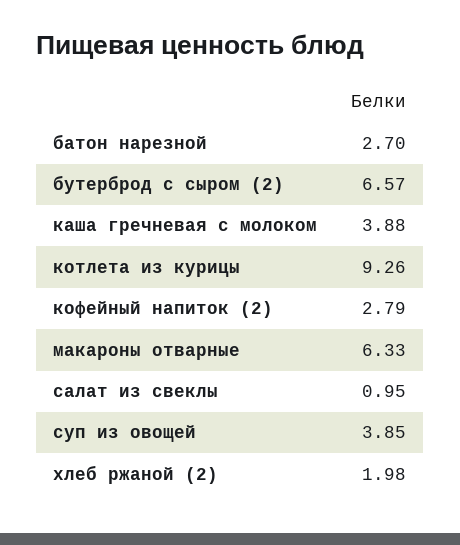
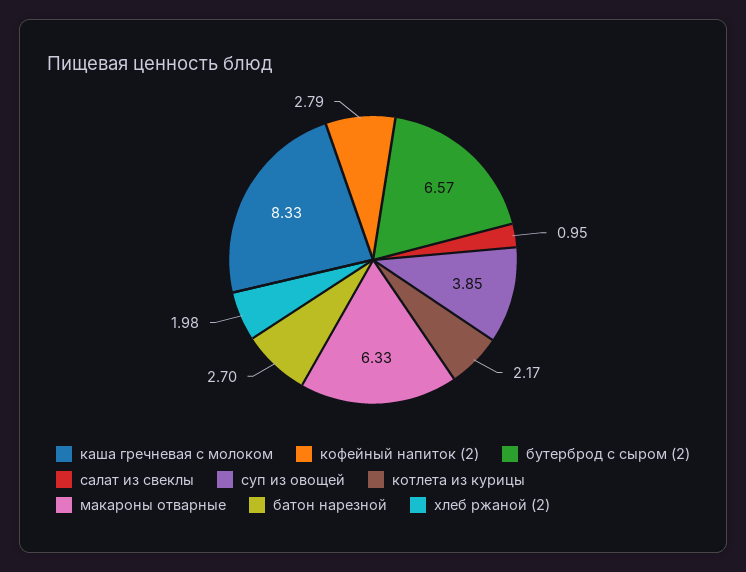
каша гречневая с молоком: 3.88 -> 8.33
котлета из курицы: 9.26 -> 2.17

